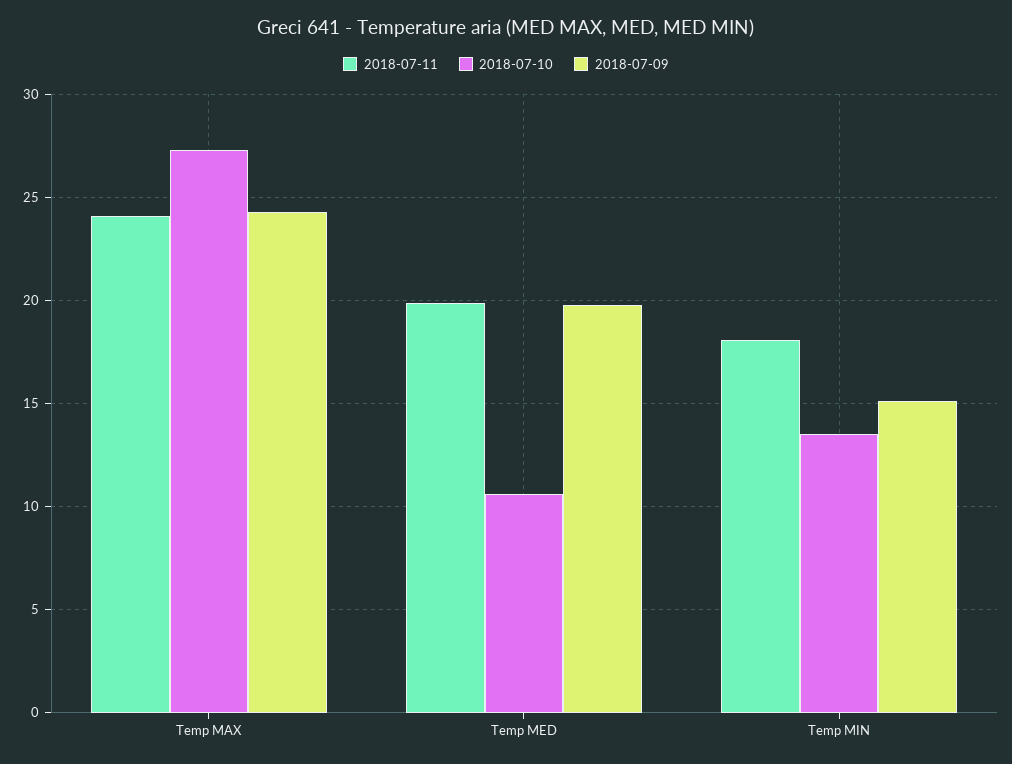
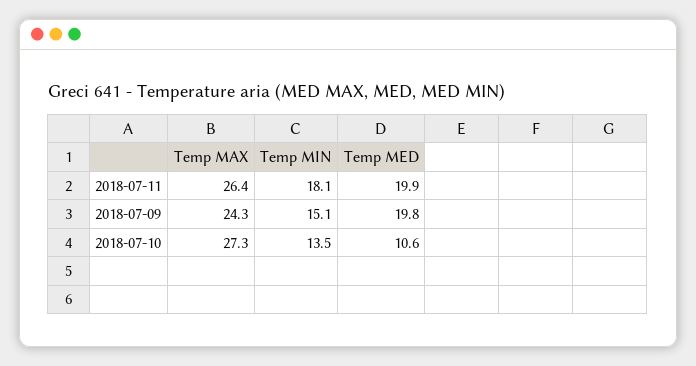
2018-07-11, Temp MAX: 24 -> 26.4

